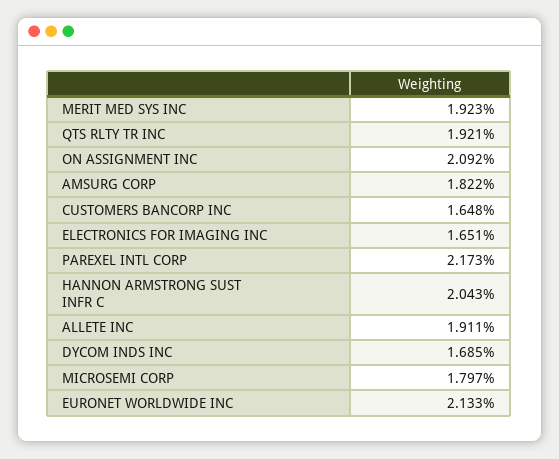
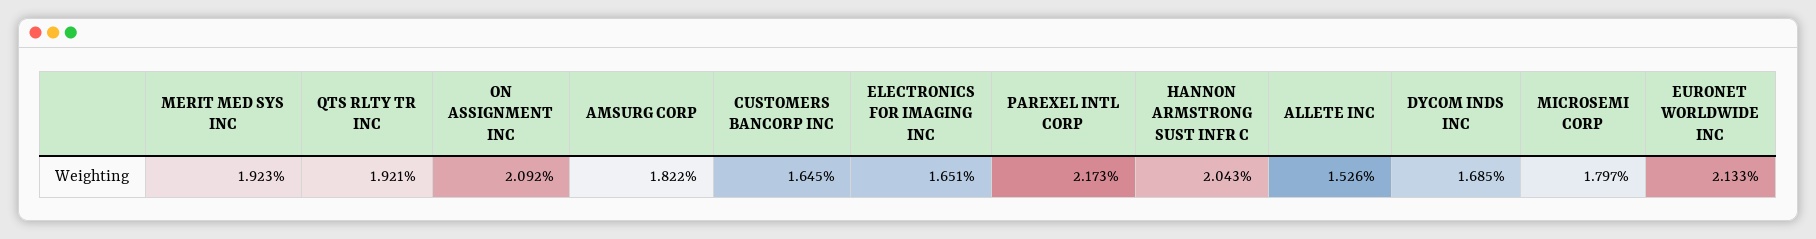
CUSTOMERS BANCORP INC: 1.648 -> 1.645
ALLETE INC: 1.911 -> 1.526

